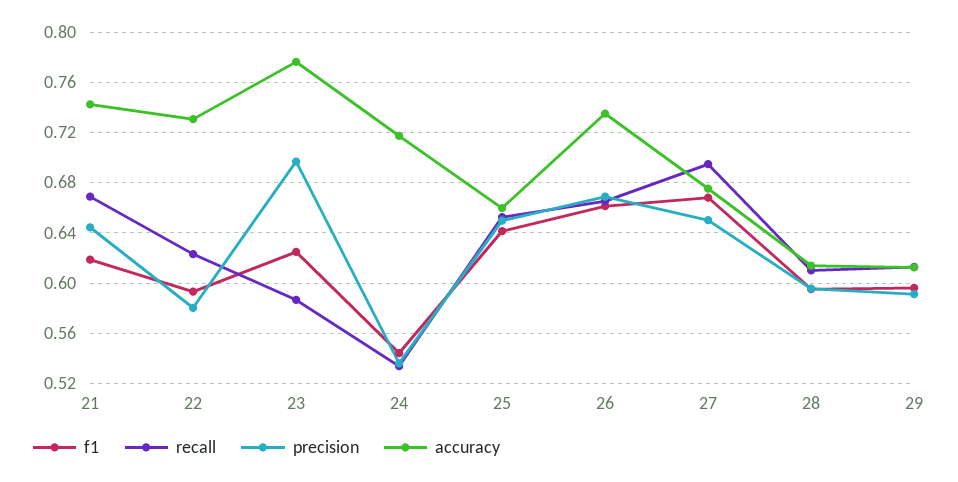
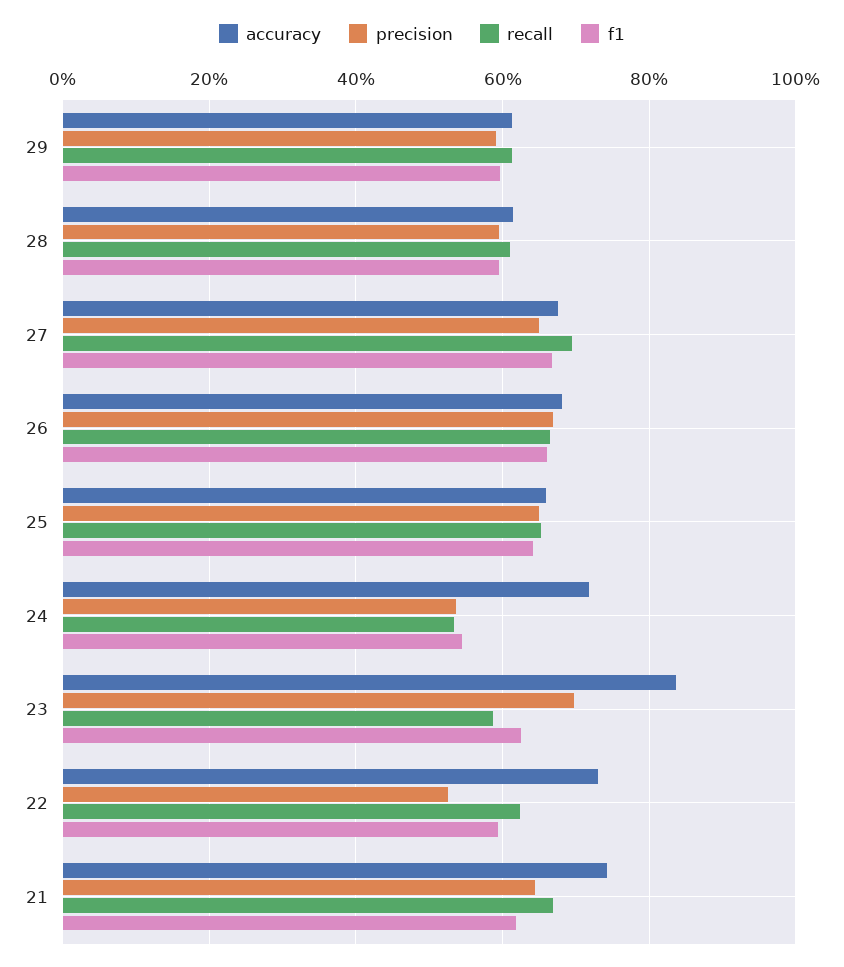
precision, 22: 0.58 -> 0.52
accuracy, 23: 0.775 -> 0.84
accuracy, 26: 0.735 -> 0.68

